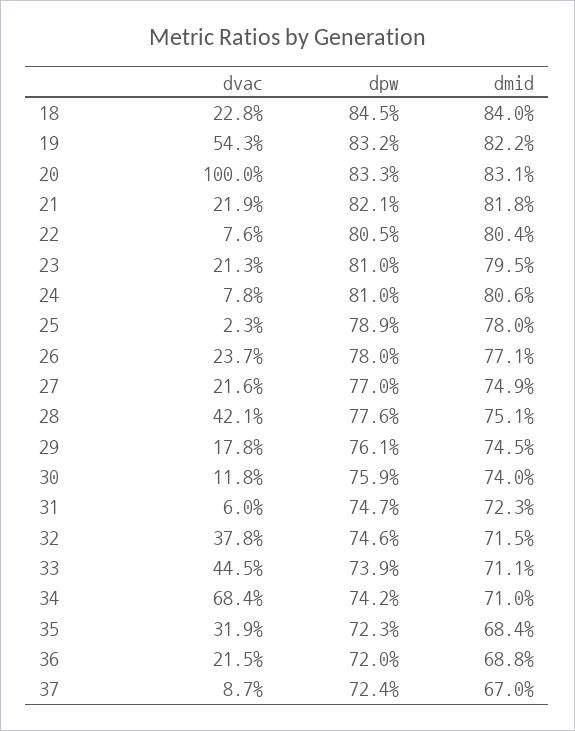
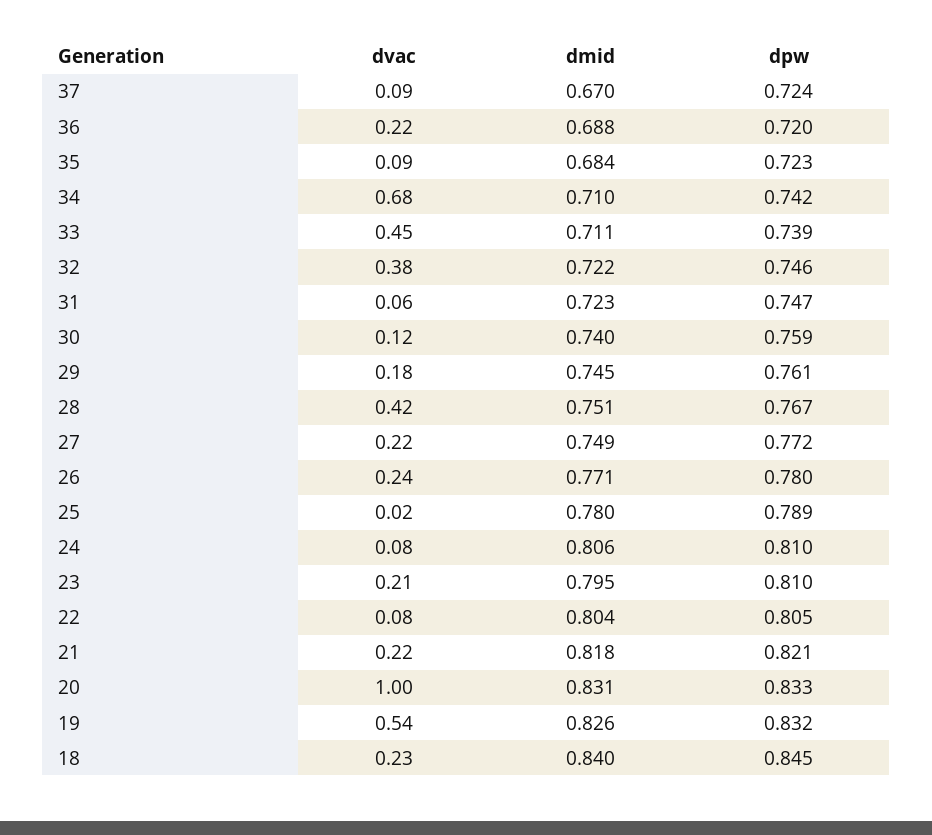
dmid, 19: 0.822 -> 0.826
dpw, 27: 0.77 -> 0.772
dpw, 28: 0.776 -> 0.767
dmid, 32: 0.715 -> 0.722
dvac, 35: 0.319 -> 0.09

